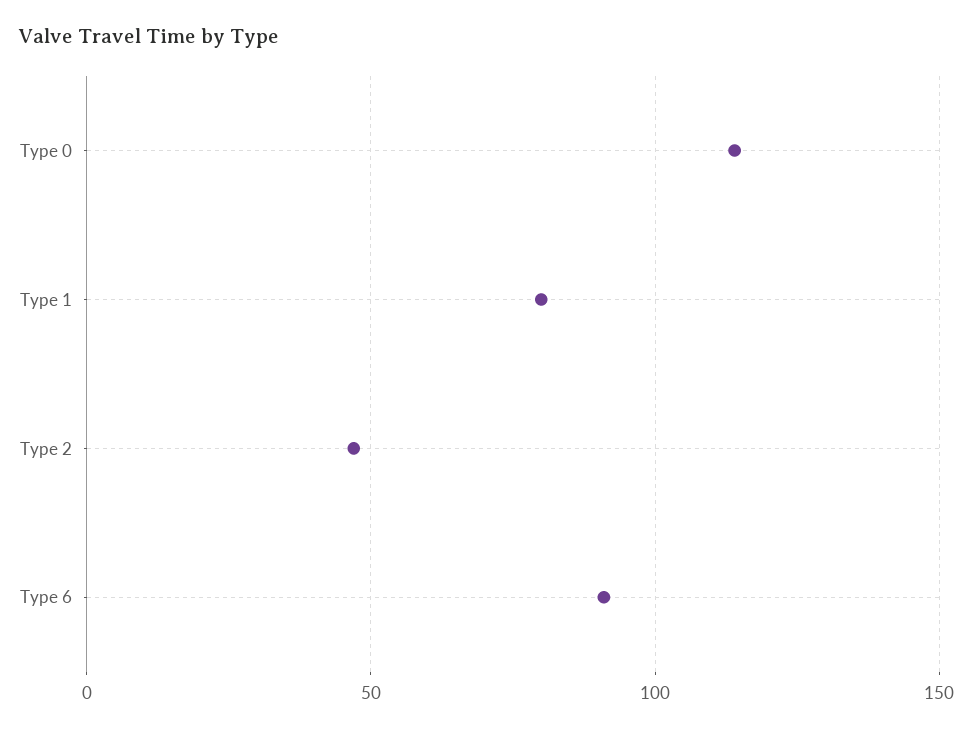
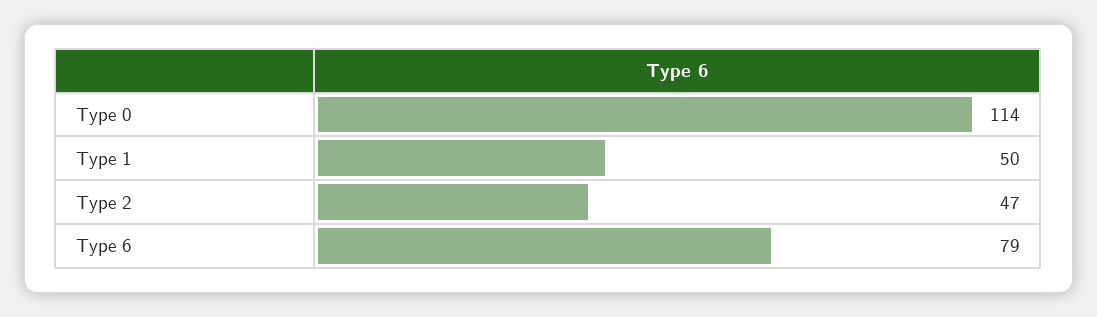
Type 1: 80 -> 50
Type 6: 90 -> 79

